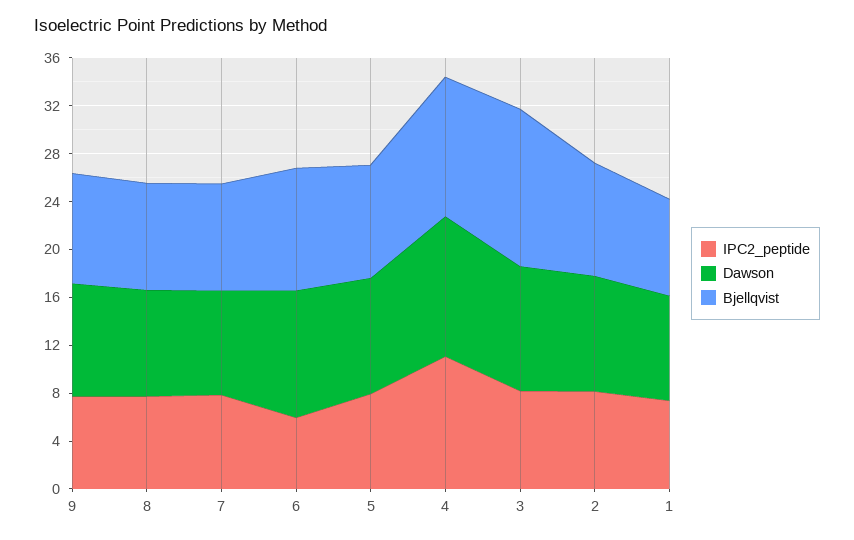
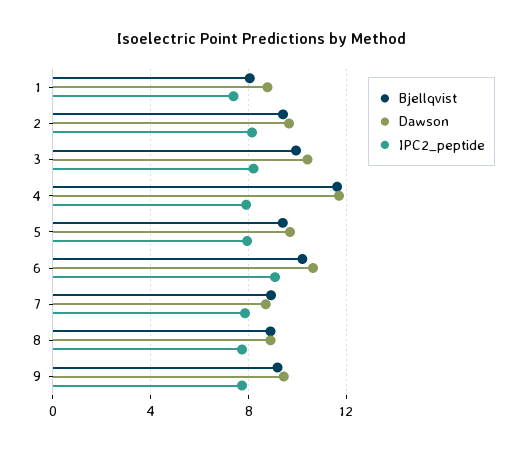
IPC2_peptide, 6: 6 -> 9
IPC2_peptide, 4: 11 -> 8
Bjellqvist, 3: 13 -> 10

